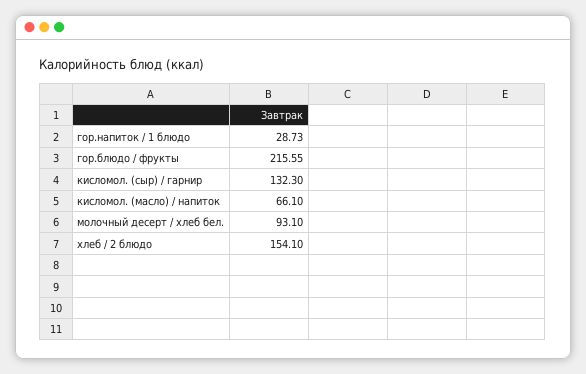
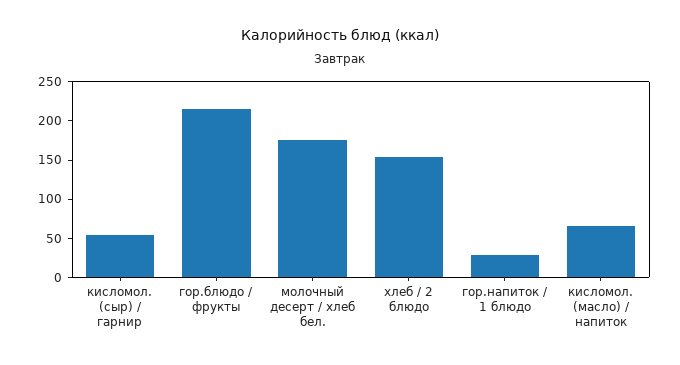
кисломол. (сыр) / гарнир: 132.3 -> 50
молочный десерт / хлеб бел.: 93.1 -> 175

